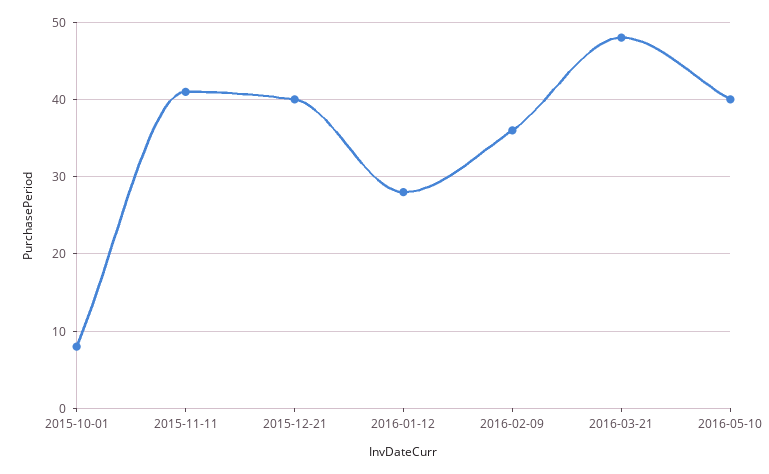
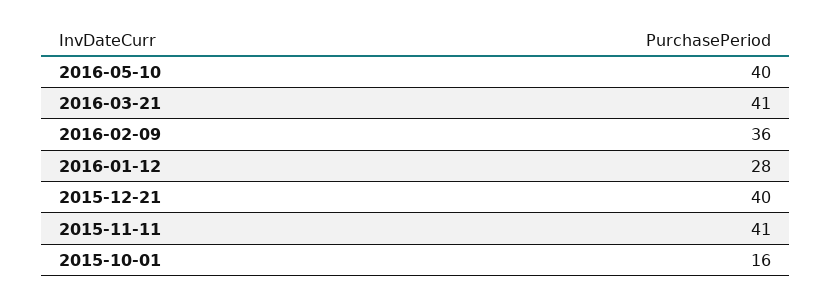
2015-10-01: 8 -> 16
2016-03-21: 48 -> 41

